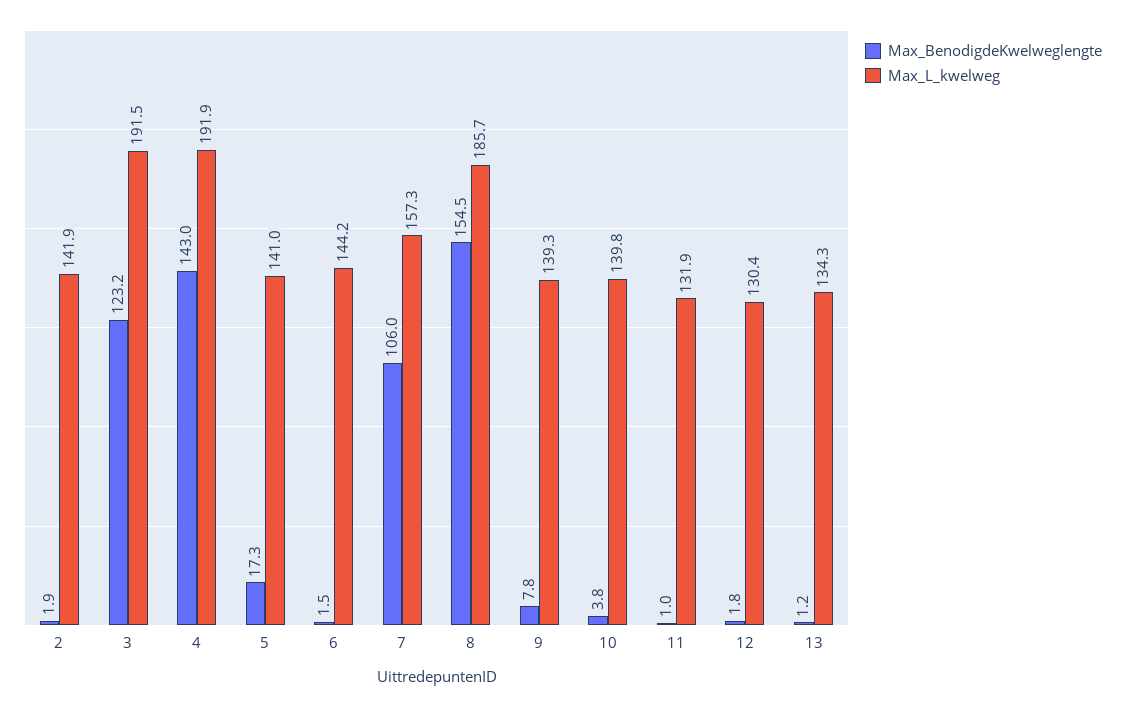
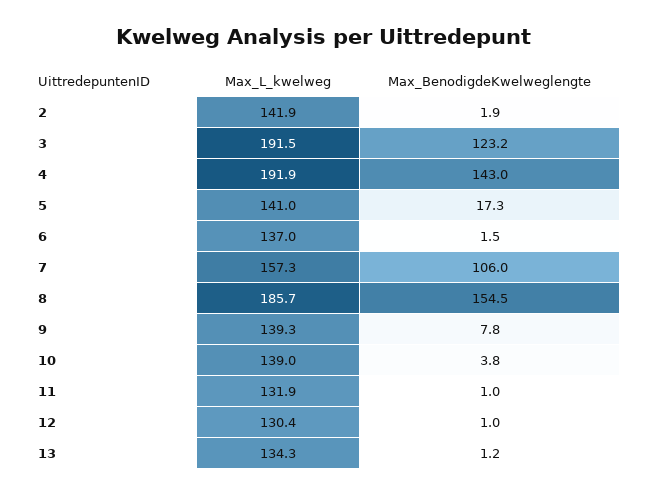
Max_L_kwelweg, 6: 144.2 -> 137
Max_L_kwelweg, 10: 139.8 -> 139
Max_BenodigdeKwelweglengte, 12: 1.8 -> 1

